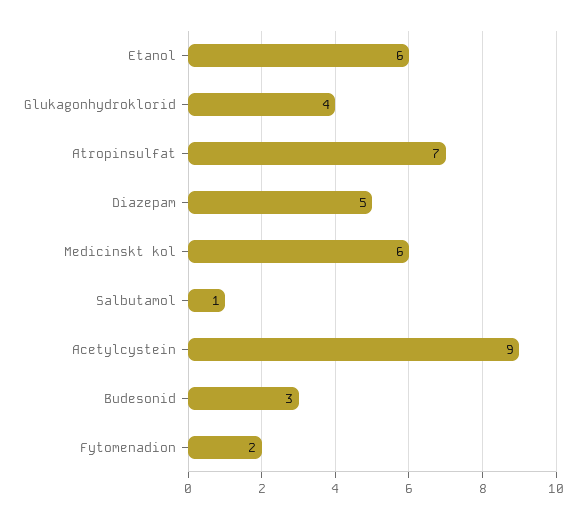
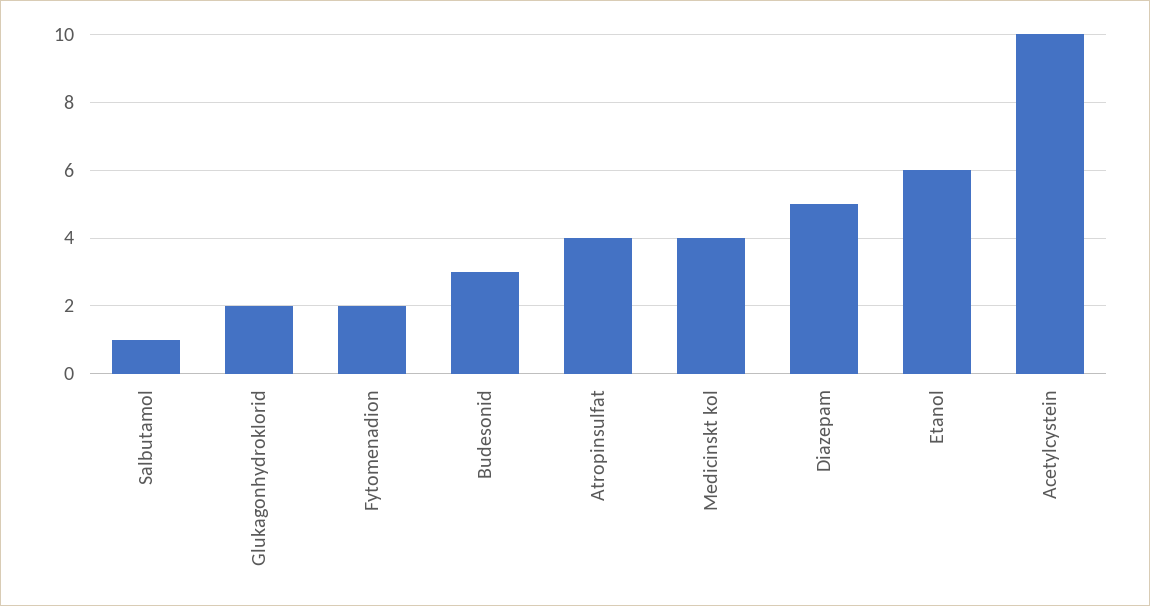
Glukagonhydroklorid: 4 -> 2
Atropinsulfat: 7 -> 4
Medicinskt kol: 6 -> 4
Acetylcystein: 9 -> 10

